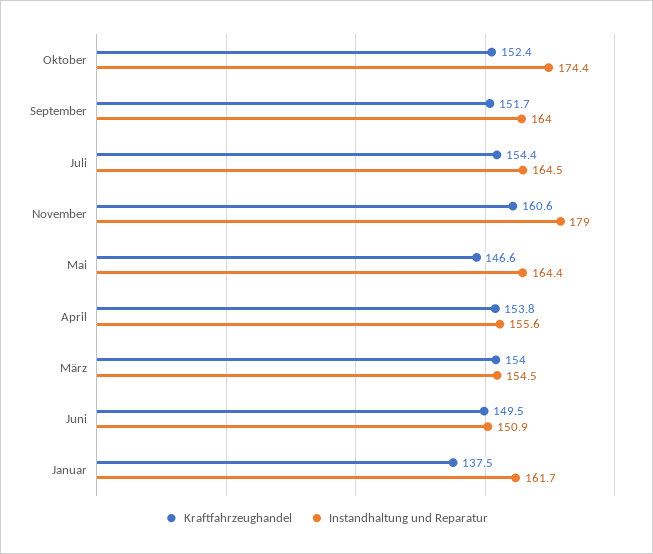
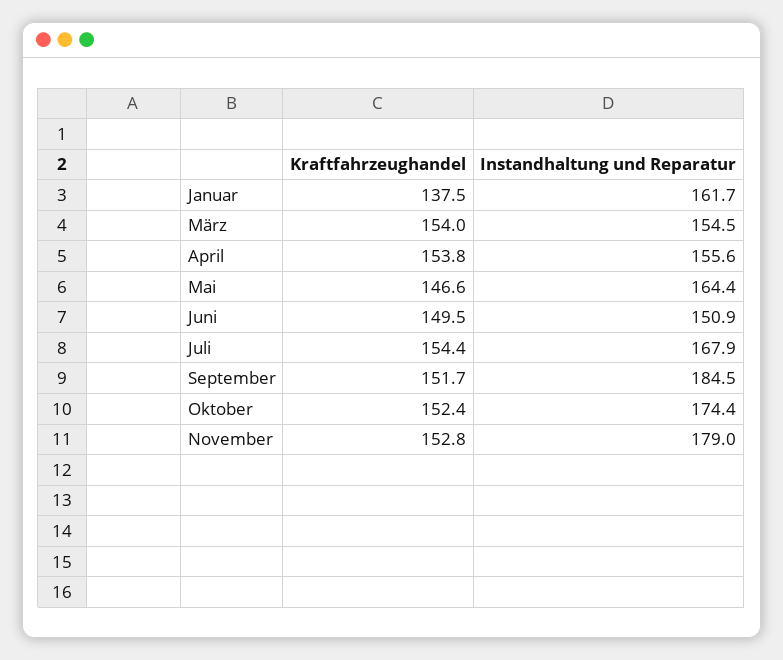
Instandhaltung und Reparatur, September: 164 -> 184.5
Instandhaltung und Reparatur, Juli: 164.5 -> 167.9
Kraftfahrzeughandel, November: 160.6 -> 152.8

